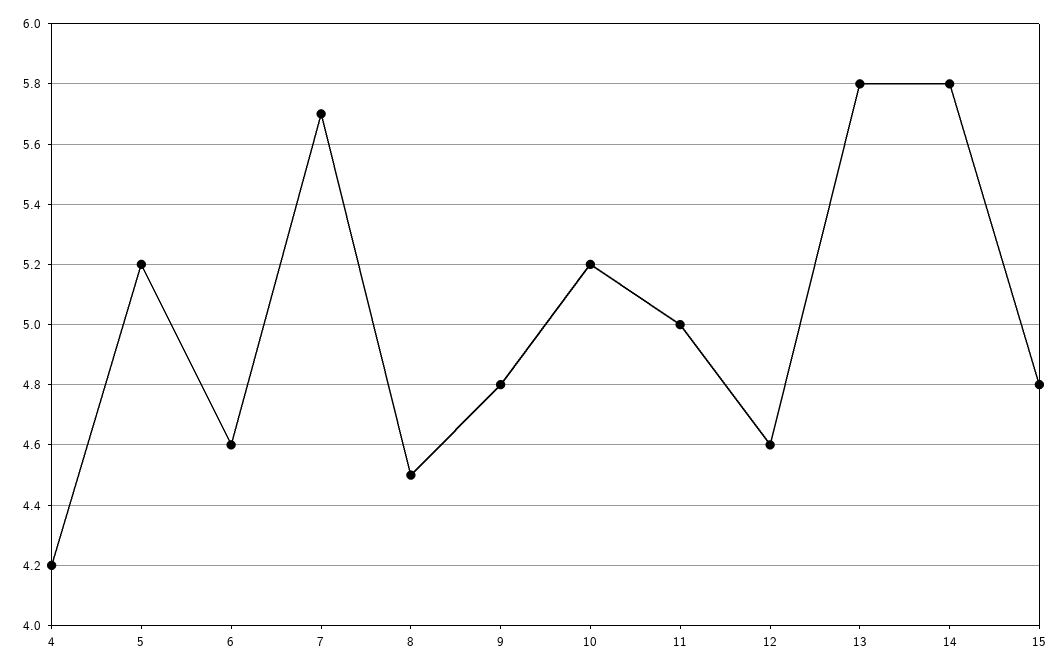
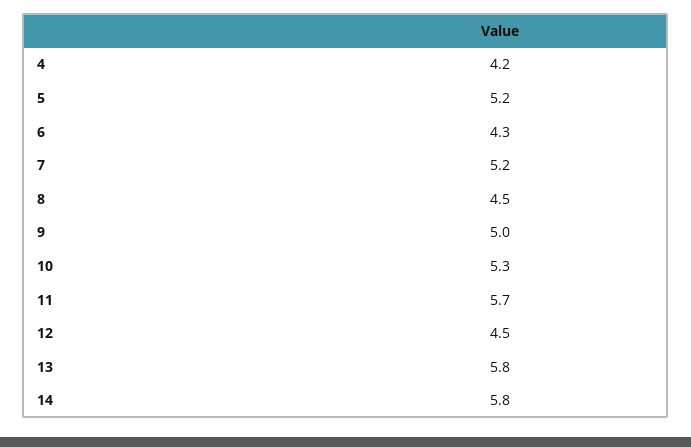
6: 4.6 -> 4.3
7: 5.7 -> 5.2
9: 4.8 -> 5
10: 5.2 -> 5.3
11: 5 -> 5.7
12: 4.6 -> 4.5
15: 4.8 -> none

